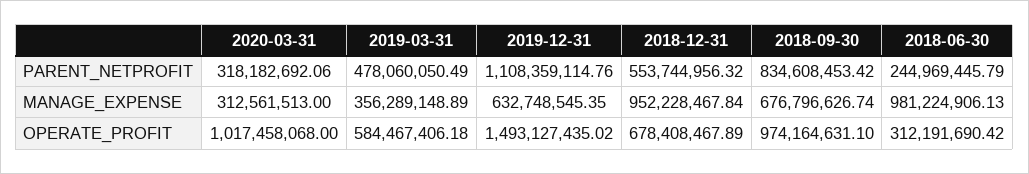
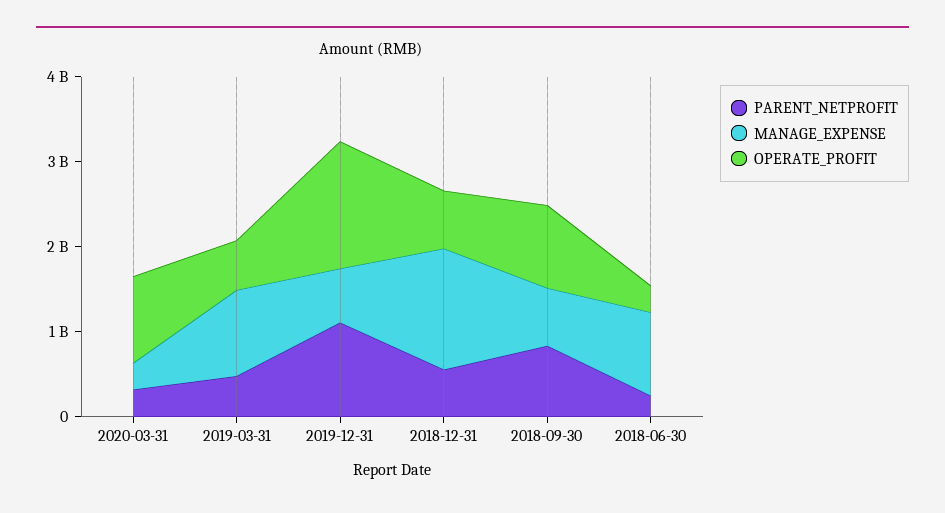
MANAGE_EXPENSE, 2019-03-31: 356289148.89 -> 1000000000
MANAGE_EXPENSE, 2018-12-31: 952228467.84 -> 1400000000

